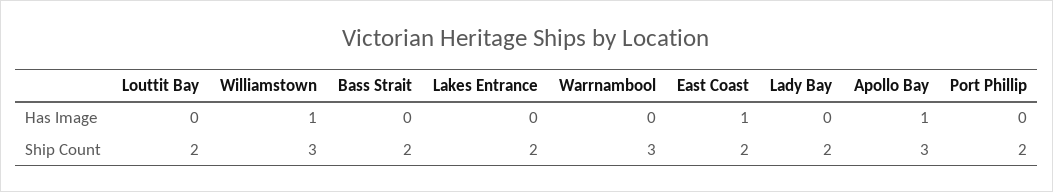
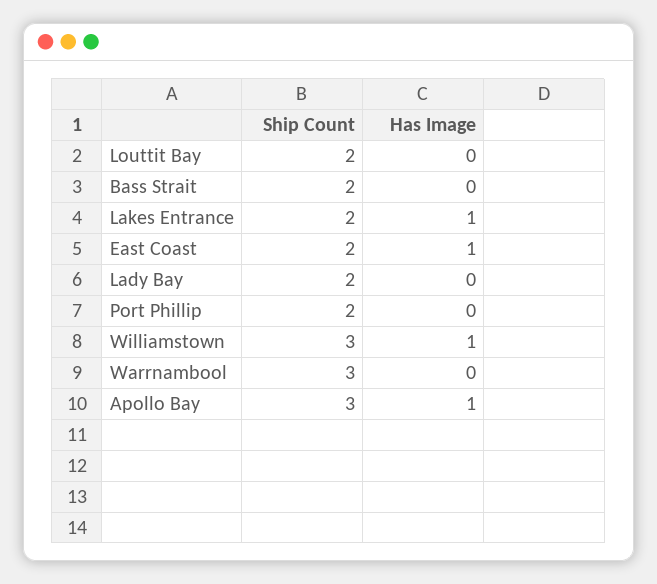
Lakes Entrance, Has Image: 0 -> 1

